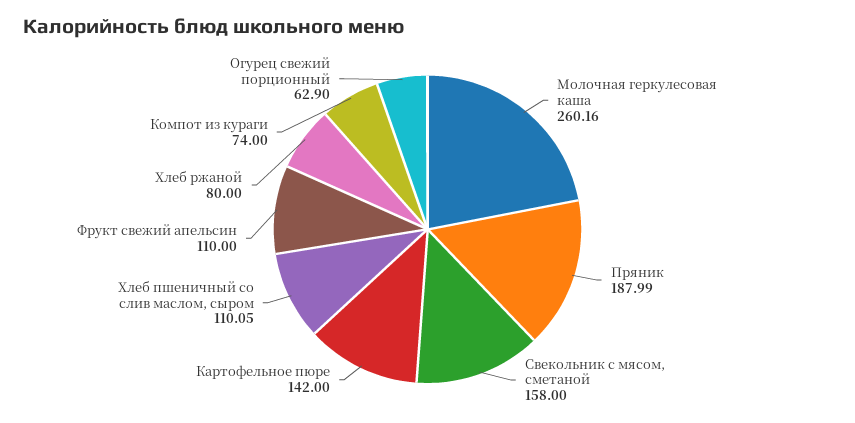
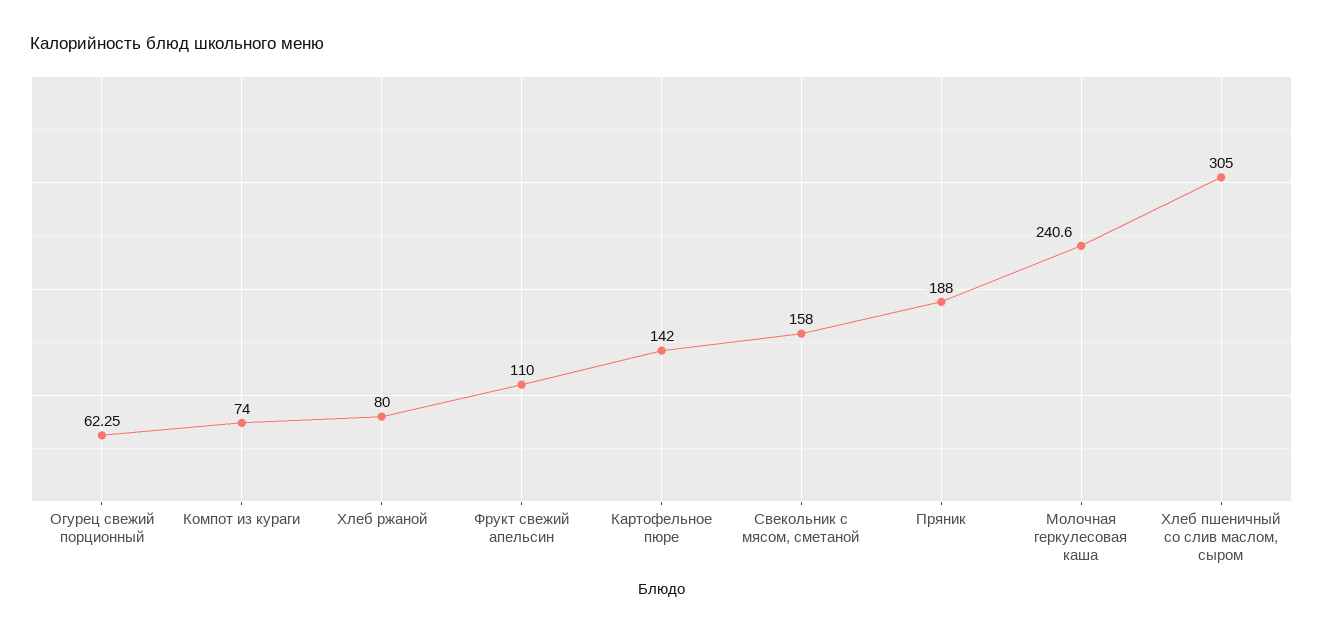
Молочная геркулесовая каша: 260.16 -> 240.6
Пряник: 187.99 -> 188
Хлеб пшеничный со слив маслом, сыром: 110.05 -> 305
Огурец свежий порционный: 62.9 -> 62.25

